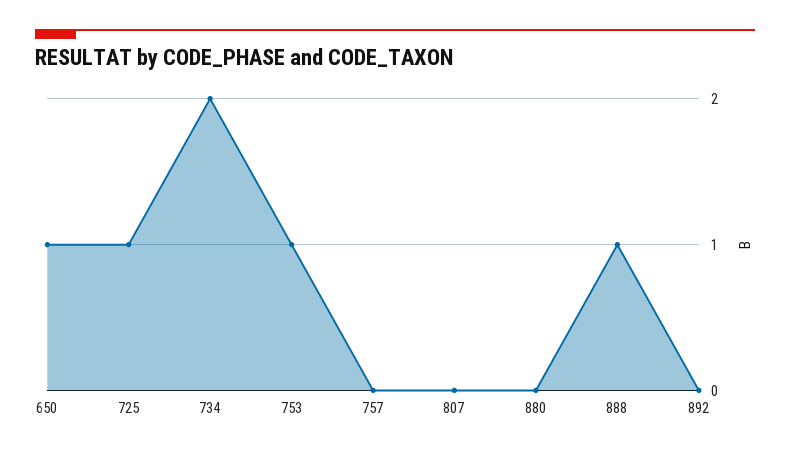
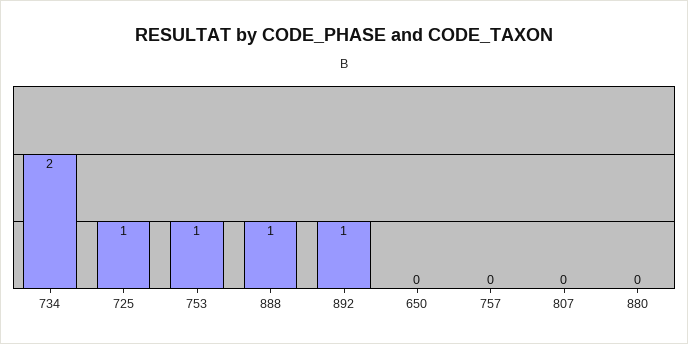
650: 1 -> 0
892: 0 -> 1

